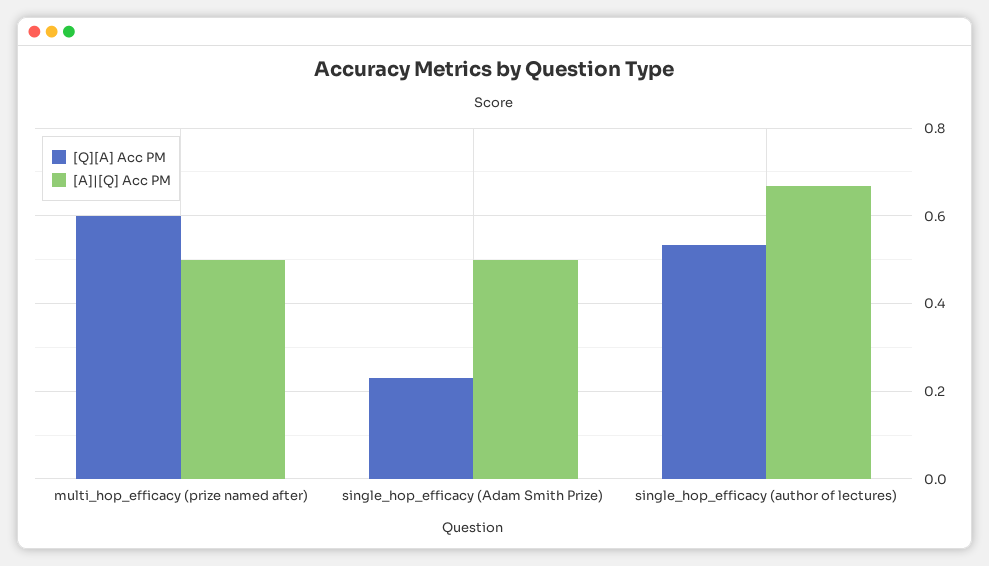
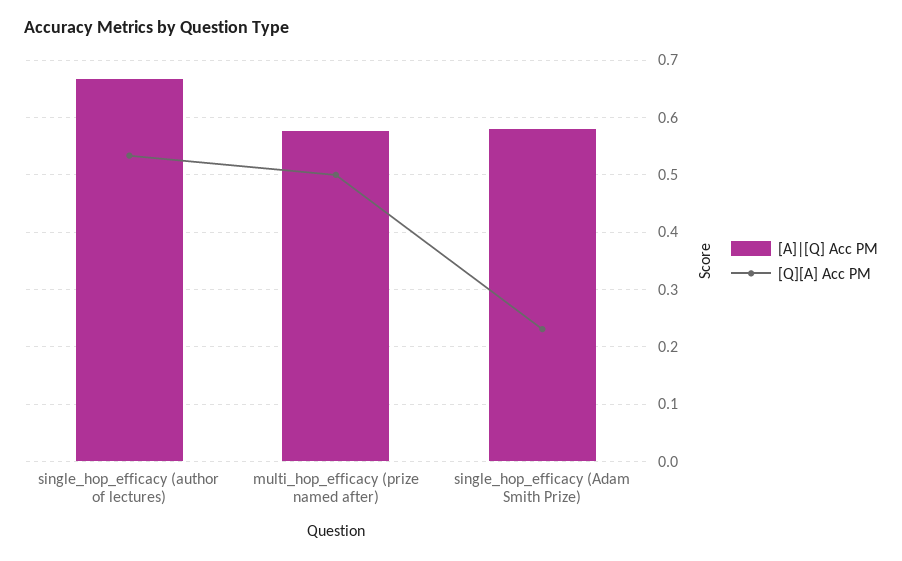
[Q][A] Acc PM, multi_hop_efficacy (prize named after): 0.6 -> 0.5
[A]|[Q] Acc PM, multi_hop_efficacy (prize named after): 0.5 -> 0.58
[A]|[Q] Acc PM, single_hop_efficacy (Adam Smith Prize): 0.5 -> 0.58

